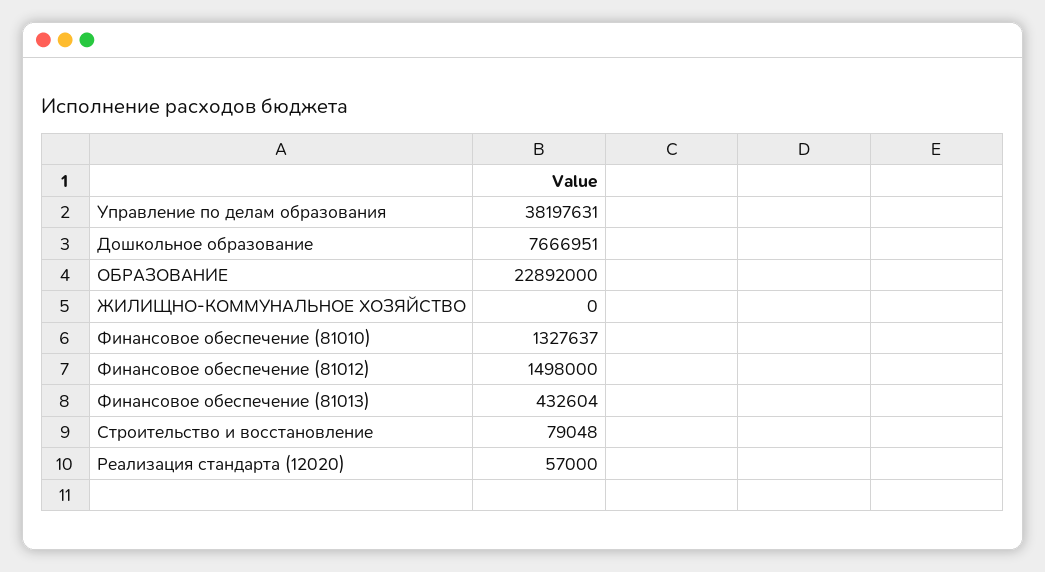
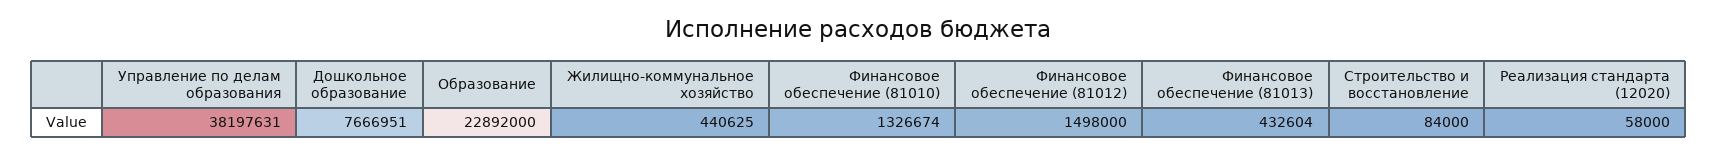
ЖИЛИЩНО-КОММУНАЛЬНОЕ ХОЗЯЙСТВО: 0 -> 440625
Финансовое обеспечение (81010): 1327637 -> 1326674
Строительство и восстановление: 79048 -> 84000
Реализация стандарта (12020): 57000 -> 58000

